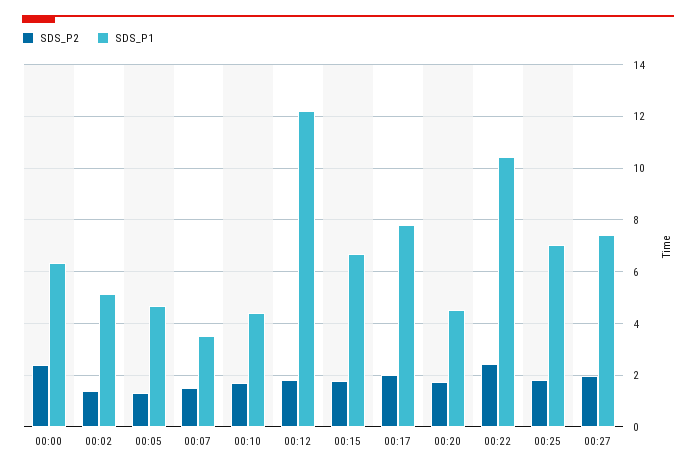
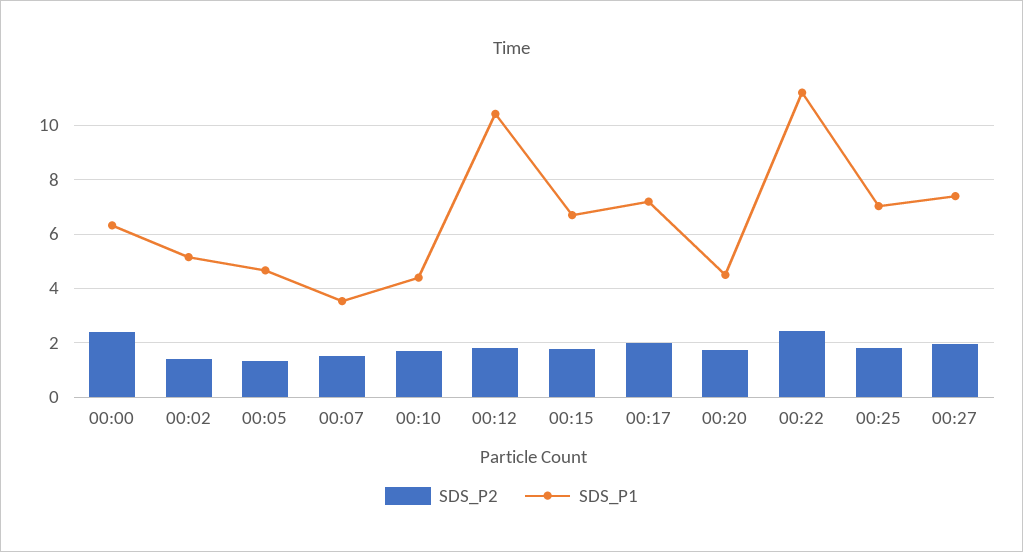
SDS_P1, 00:12: 12.25 -> 10.5
SDS_P1, 00:17: 7.75 -> 7.25
SDS_P1, 00:22: 10.5 -> 11.25

